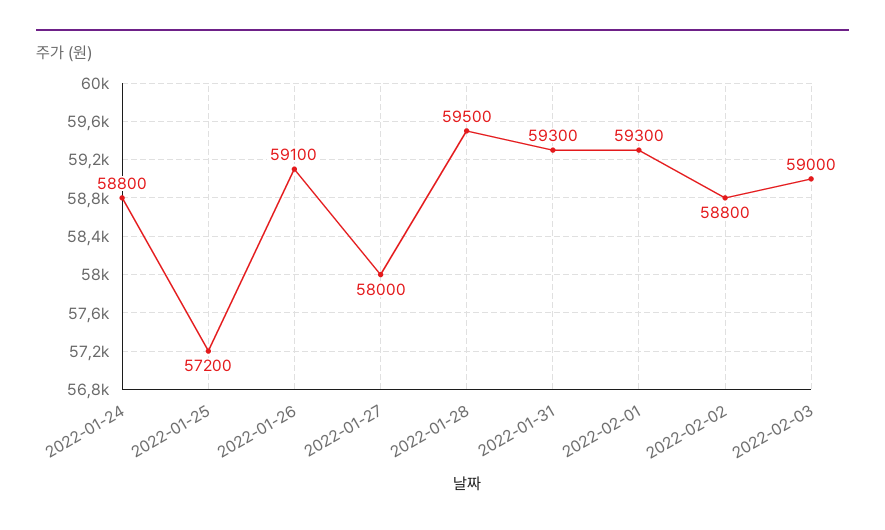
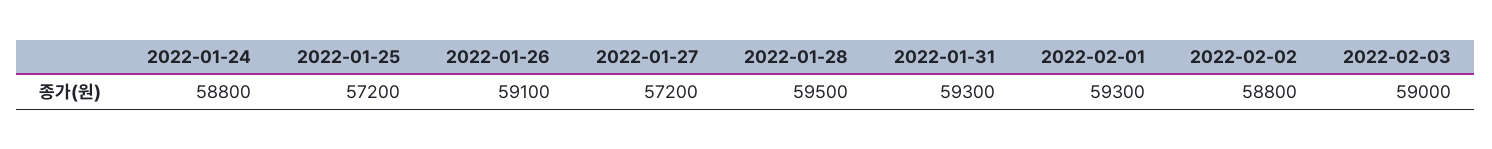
2022-01-27: 58000 -> 57200

